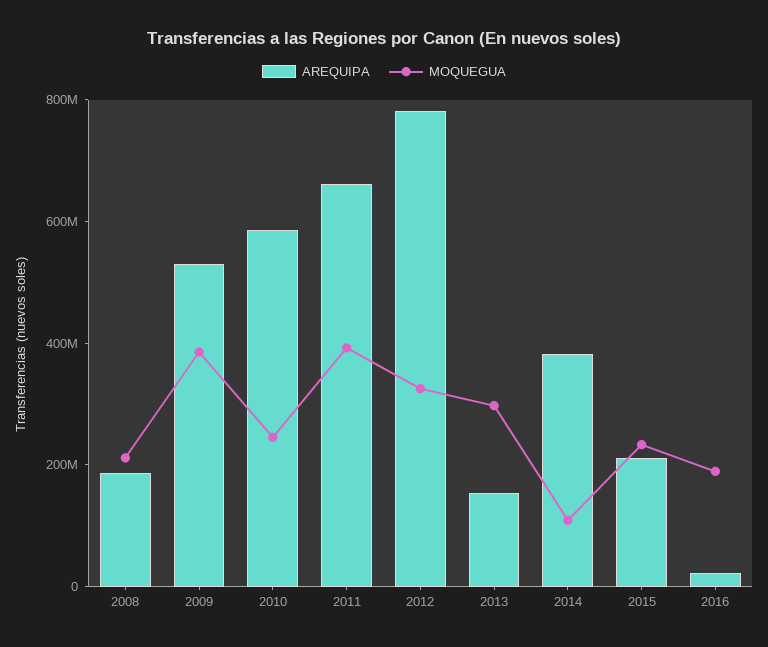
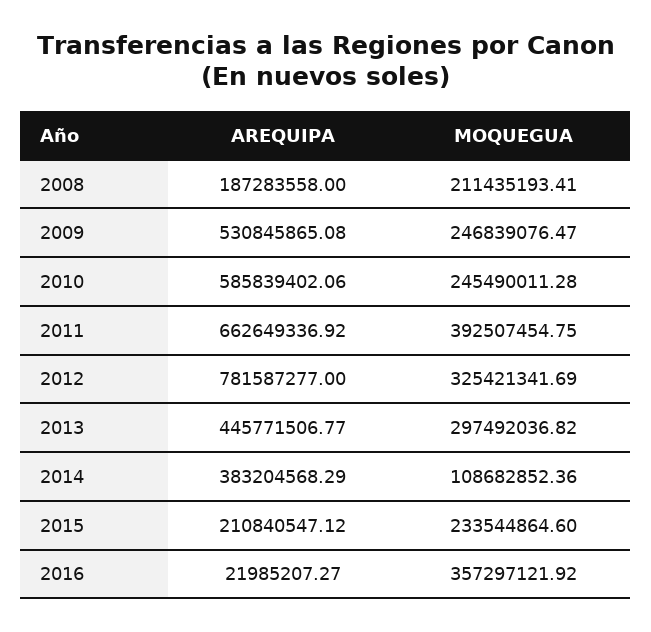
MOQUEGUA, 2009: 400000000 -> 246839076.47
AREQUIPA, 2013: 150000000 -> 445771506.77
MOQUEGUA, 2016: 200000000 -> 357297121.92

